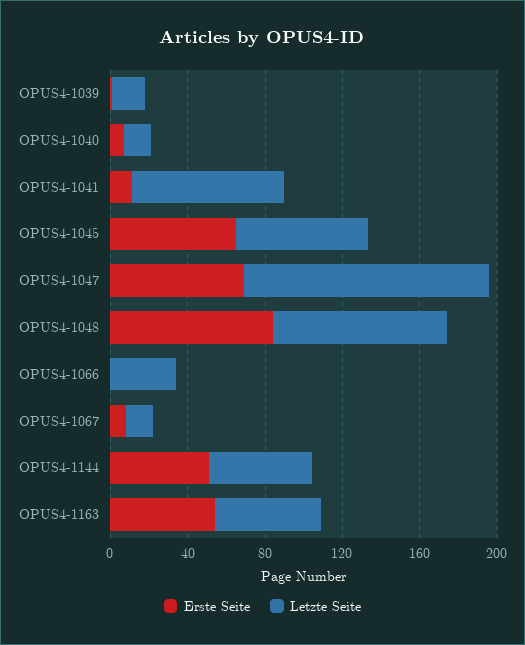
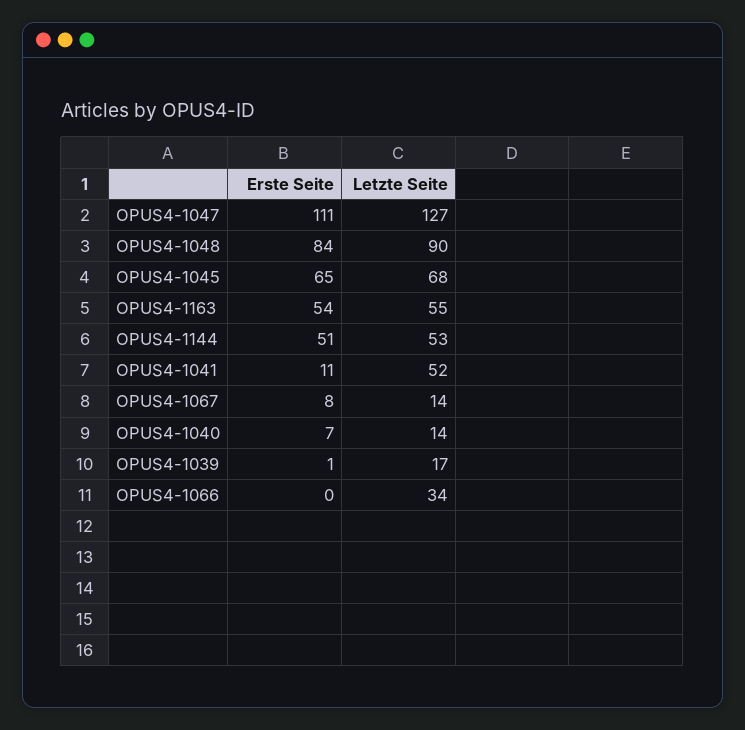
Letzte Seite, OPUS4-1041: 80 -> 52
Erste Seite, OPUS4-1047: 70 -> 111

